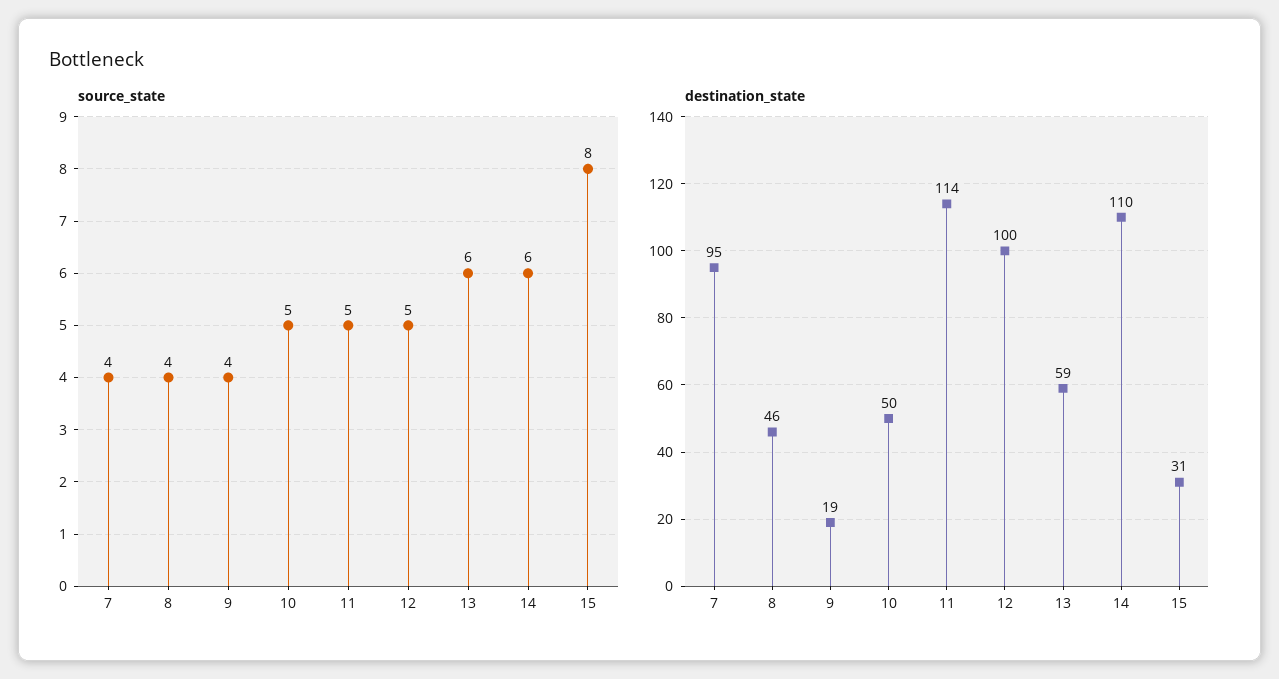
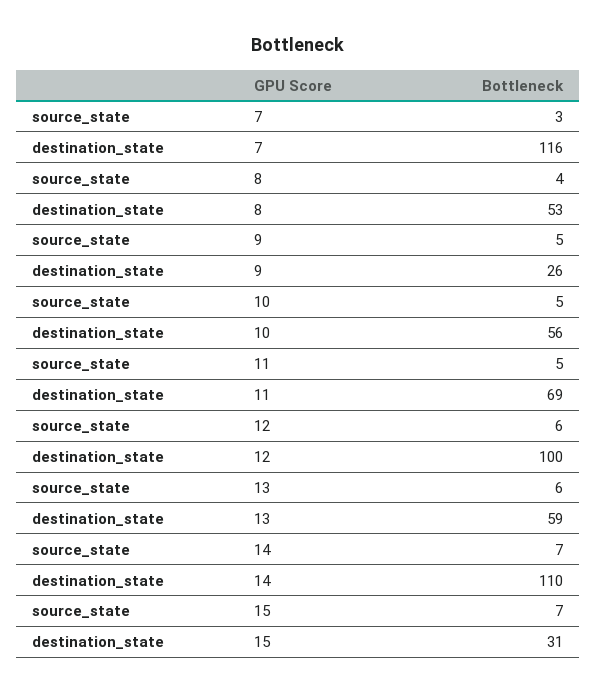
source_state, 7: 4 -> 3
source_state, 9: 4 -> 5
source_state, 12: 5 -> 6
source_state, 14: 6 -> 7
source_state, 15: 8 -> 7
destination_state, 7: 95 -> 116
destination_state, 8: 46 -> 53
destination_state, 9: 19 -> 26
destination_state, 10: 50 -> 56
destination_state, 11: 114 -> 69

